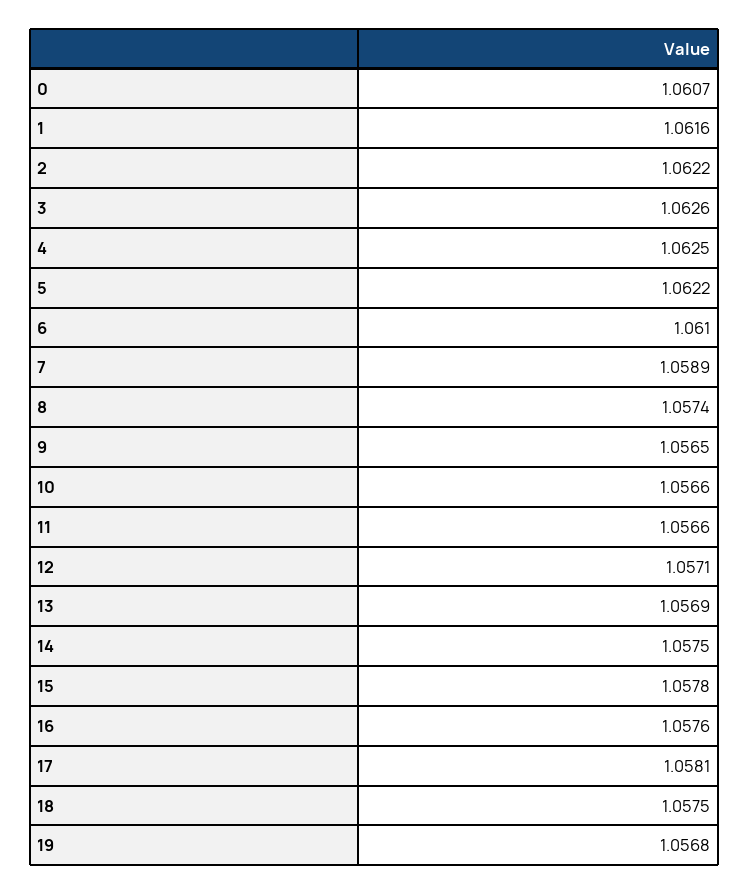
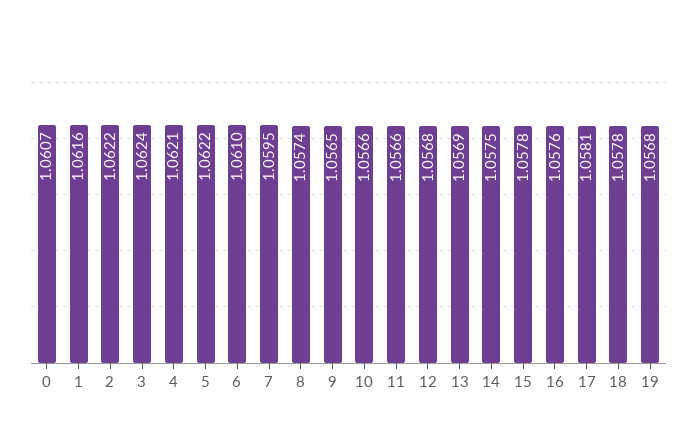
3: 1.0626 -> 1.0624
4: 1.0625 -> 1.0621
7: 1.0589 -> 1.0595
12: 1.0571 -> 1.0568
18: 1.0575 -> 1.0578

